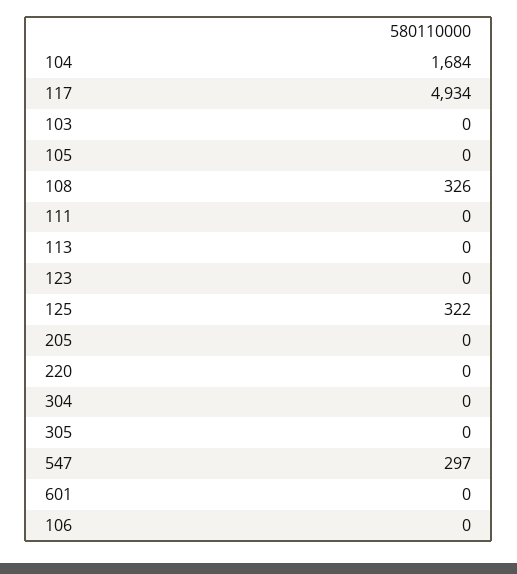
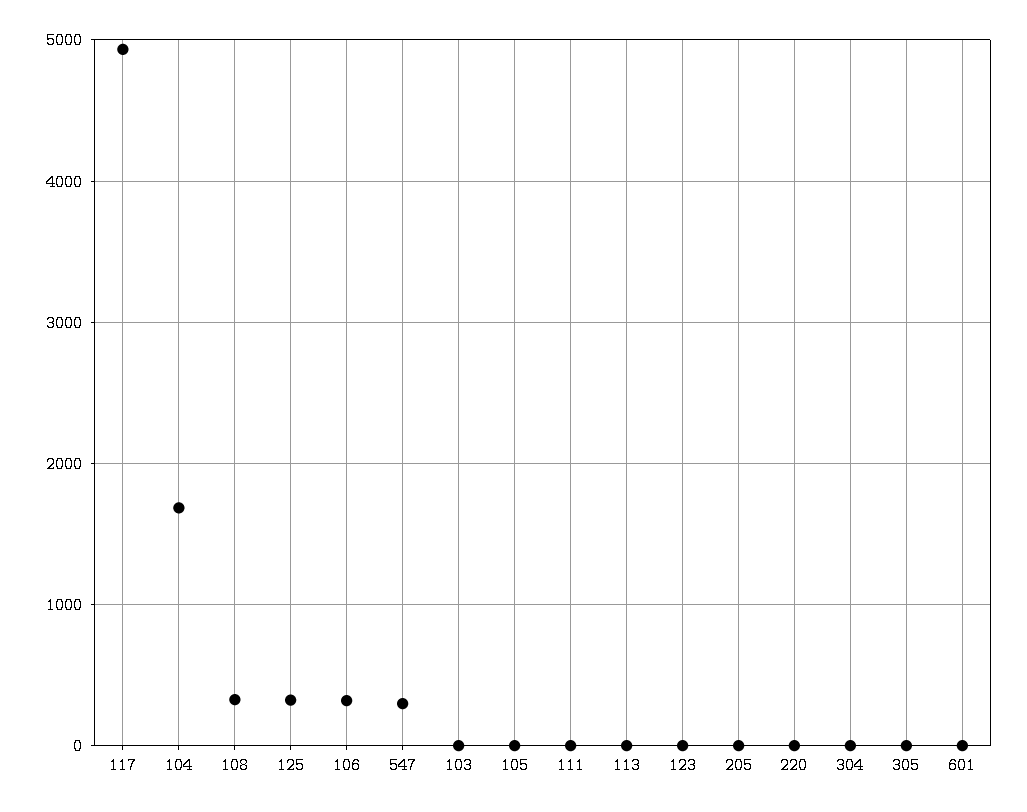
106: 0 -> 300

